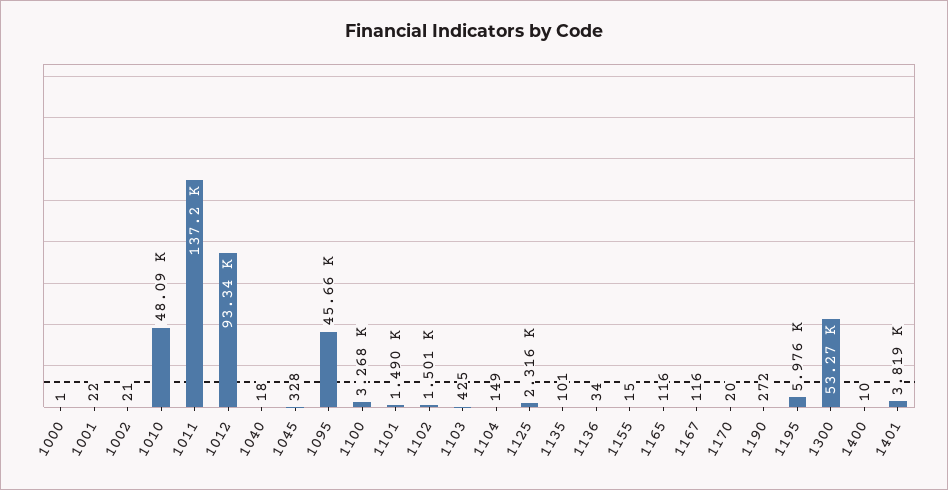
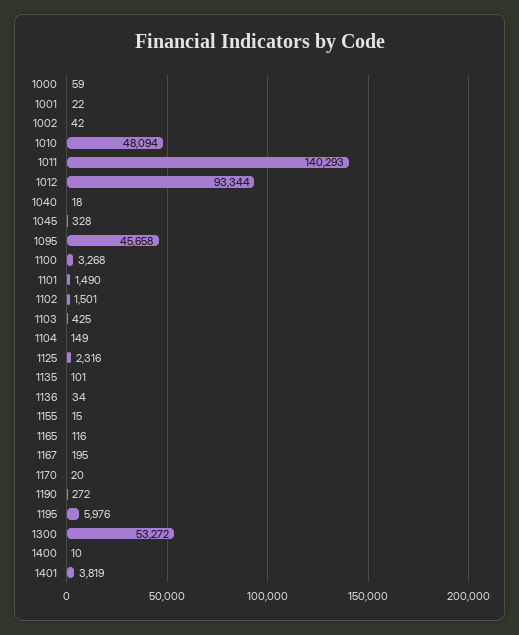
1000: 1 -> 59
1002: 21 -> 42
1011: 137200 -> 140293
1167: 116 -> 195

